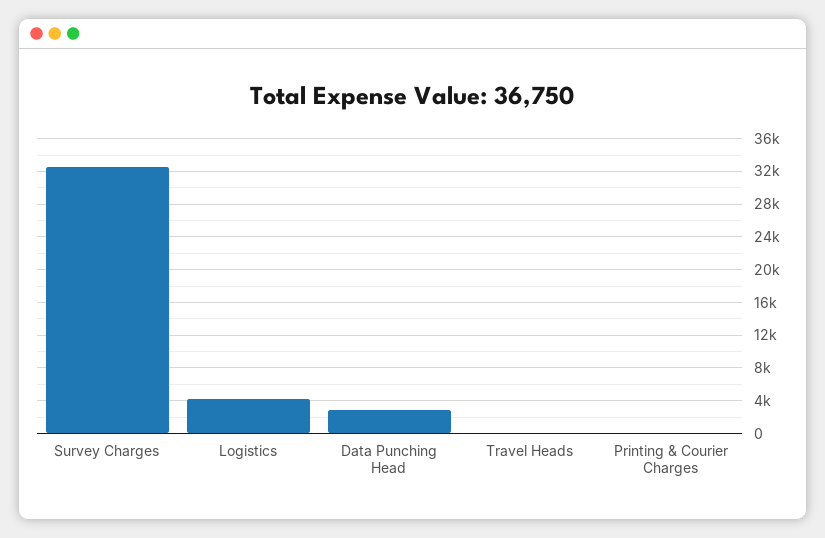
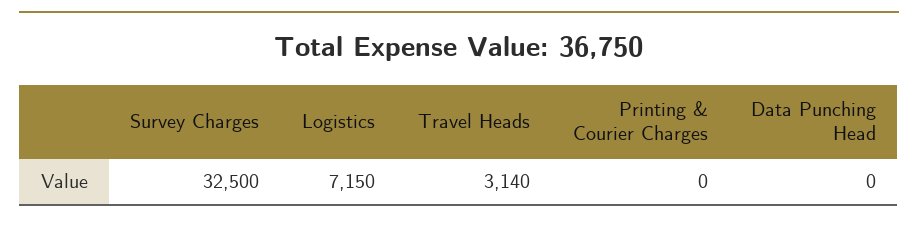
Logistics: 4000 -> 7150
Data Punching Head: 3000 -> 0
Travel Heads: 0 -> 3140

